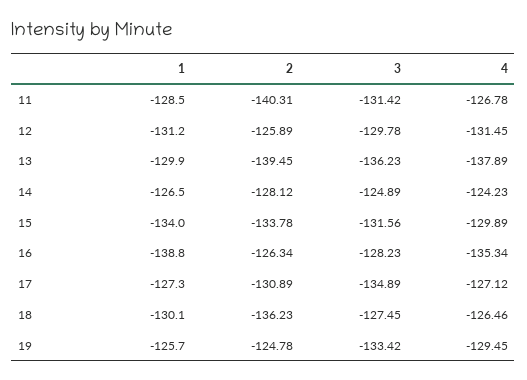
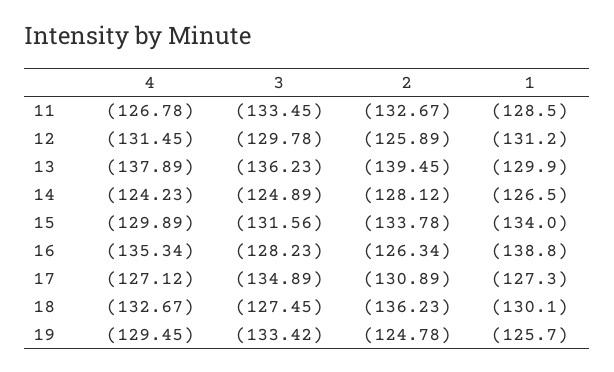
2, 11: -140.31 -> -132.67
3, 11: -131.42 -> -133.45
4, 18: -126.46 -> -132.67

